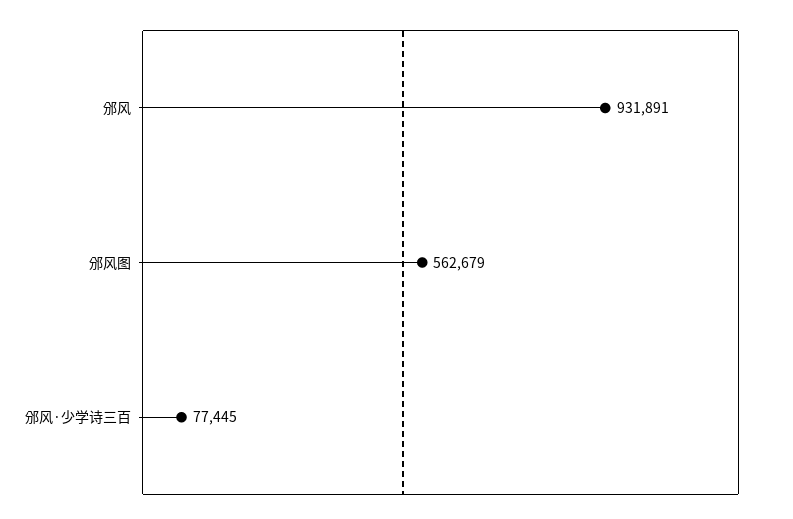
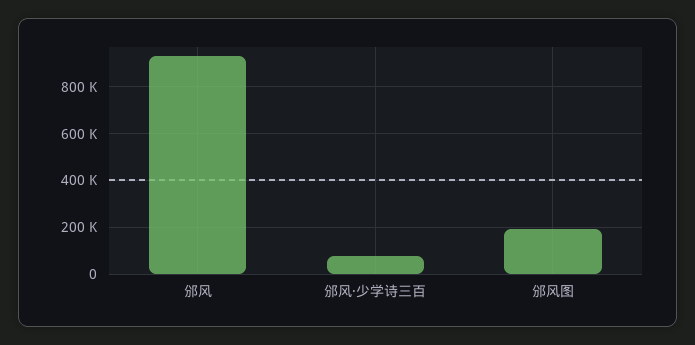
邠风图: 562679 -> 200000

